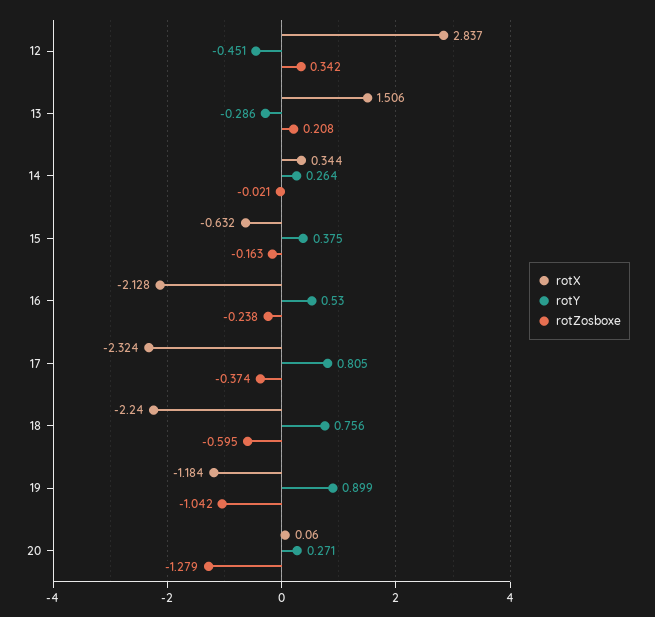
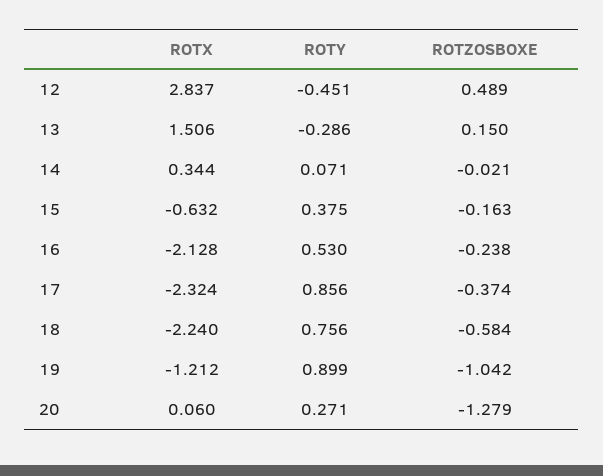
rotZosboxe, 12: 0.342 -> 0.489
rotZosboxe, 13: 0.208 -> 0.15
rotY, 14: 0.264 -> 0.071
rotY, 17: 0.805 -> 0.856
rotZosboxe, 18: -0.595 -> -0.584
rotX, 19: -1.184 -> -1.212

